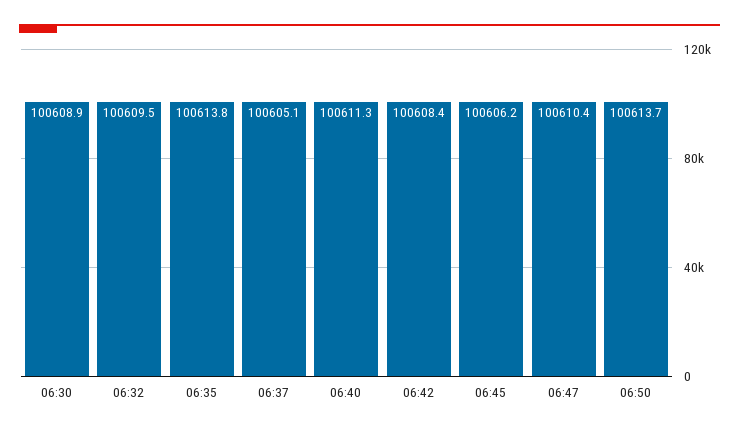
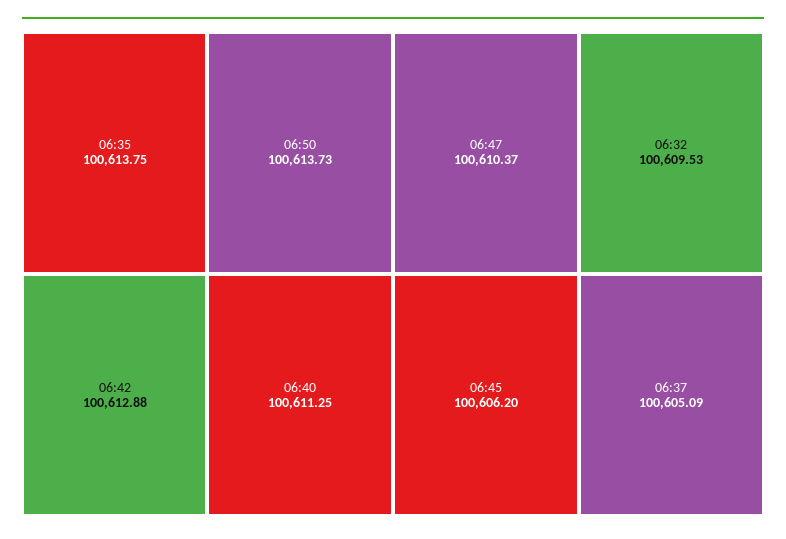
06:30: 100608.9 -> none
06:42: 100608.4 -> 100612.88

